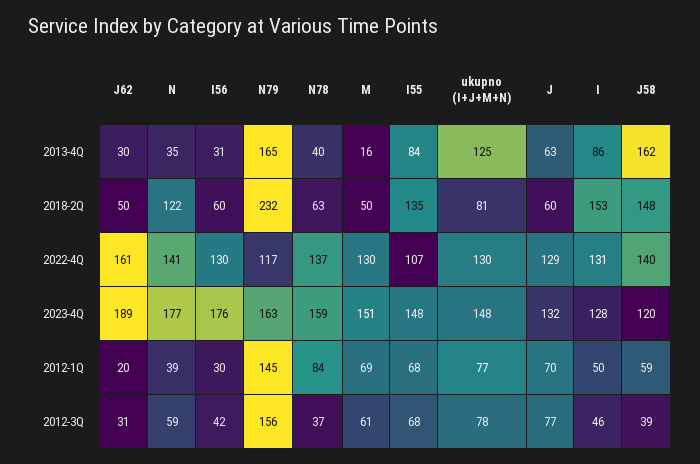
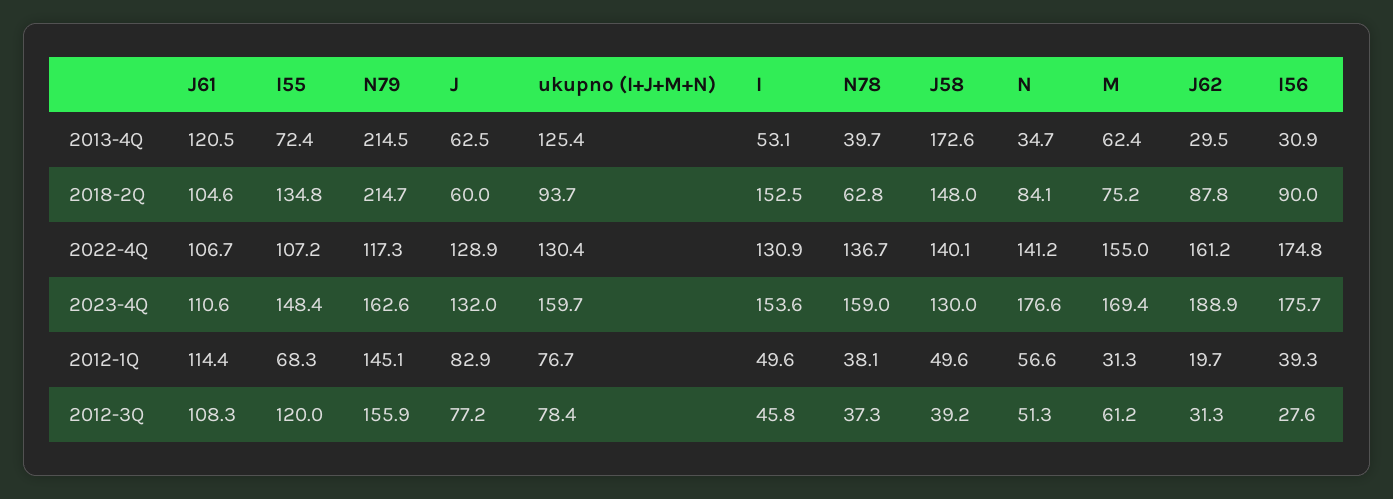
N79, 2013-4Q: 165 -> 214.5
M, 2013-4Q: 16 -> 62.4
I55, 2013-4Q: 84 -> 72.4
I, 2013-4Q: 86 -> 53.1
J58, 2013-4Q: 162 -> 172.6
J62, 2018-2Q: 50 -> 87.8
N, 2018-2Q: 122 -> 84.1
I56, 2018-2Q: 60 -> 90
N79, 2018-2Q: 232 -> 214.7
M, 2018-2Q: 50 -> 75.2
ukupno (I+J+M+N), 2018-2Q: 81 -> 93.7
I56, 2022-4Q: 130 -> 174.8
M, 2022-4Q: 130 -> 155
M, 2023-4Q: 151 -> 169.4
ukupno (I+J+M+N), 2023-4Q: 148 -> 159.7
I, 2023-4Q: 128 -> 153.6
J58, 2023-4Q: 120 -> 130
N, 2012-1Q: 39 -> 56.6
I56, 2012-1Q: 30 -> 39.3
N78, 2012-1Q: 84 -> 38.1
M, 2012-1Q: 69 -> 31.3
J, 2012-1Q: 70 -> 82.9
J58, 2012-1Q: 59 -> 49.6
N, 2012-3Q: 59 -> 51.3
I56, 2012-3Q: 42 -> 27.6
I55, 2012-3Q: 68 -> 120
J61, 2013-4Q: none -> 120.5
J61, 2018-2Q: none -> 104.6
J61, 2022-4Q: none -> 106.7
J61, 2023-4Q: none -> 110.6
J61, 2012-1Q: none -> 114.4
J61, 2012-3Q: none -> 108.3

